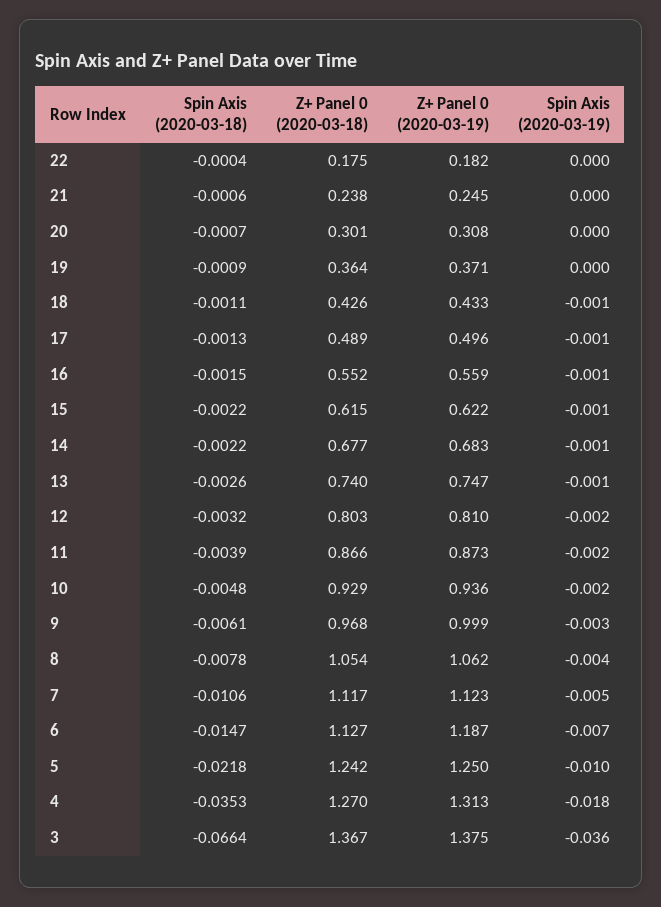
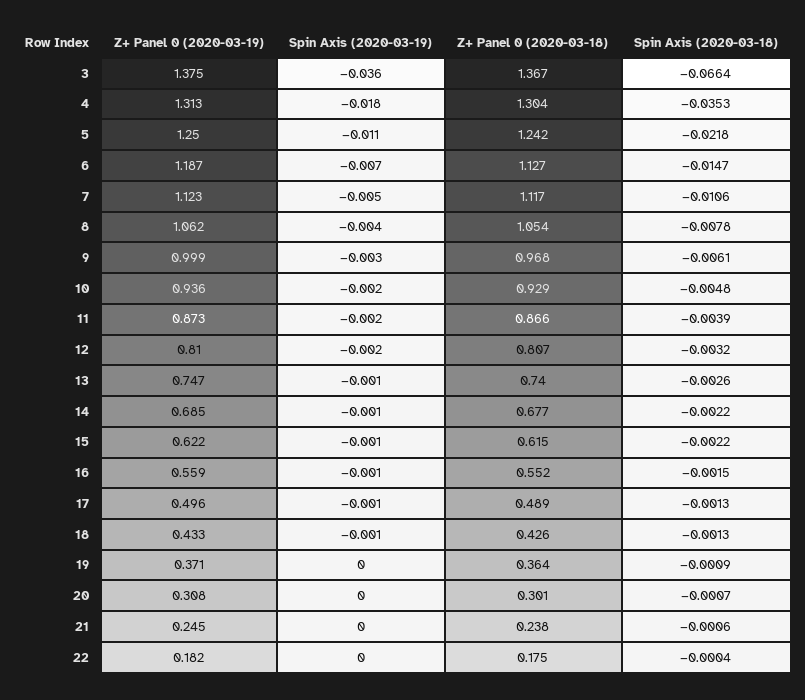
Spin Axis (2020-03-18), 18: -0.0011 -> -0.0013
Z+ Panel 0 (2020-03-19), 14: 0.683 -> 0.685
Z+ Panel 0 (2020-03-18), 12: 0.803 -> 0.807
Spin Axis (2020-03-19), 5: -0.01 -> -0.011
Z+ Panel 0 (2020-03-18), 4: 1.27 -> 1.304

